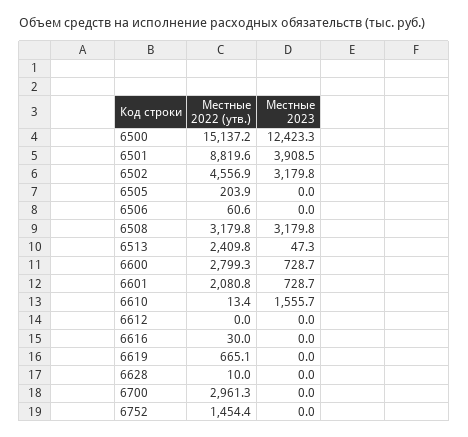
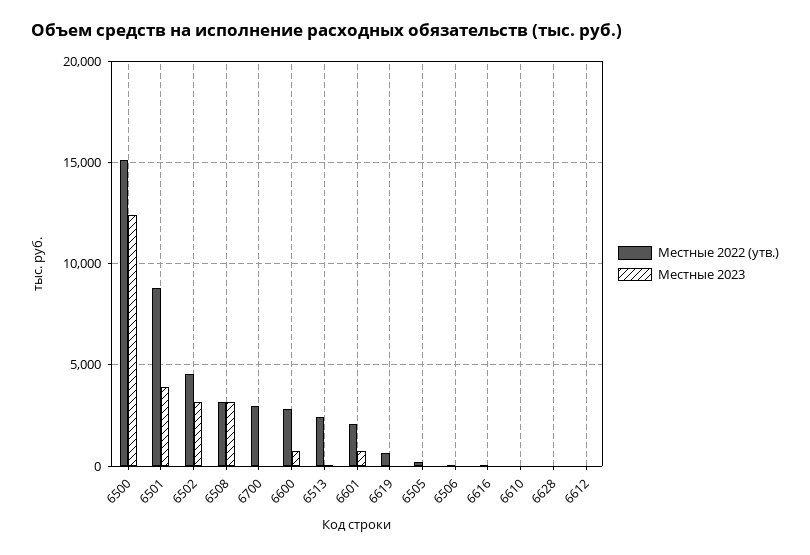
Местные 2023, 6610: 1555.7 -> 0
Местные 2022 (утв.), 6752: 1454.4 -> none
Местные 2023, 6752: 0 -> none

